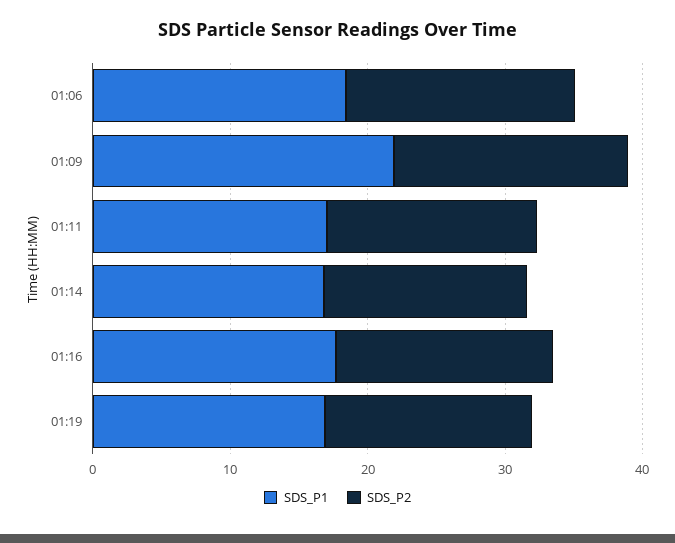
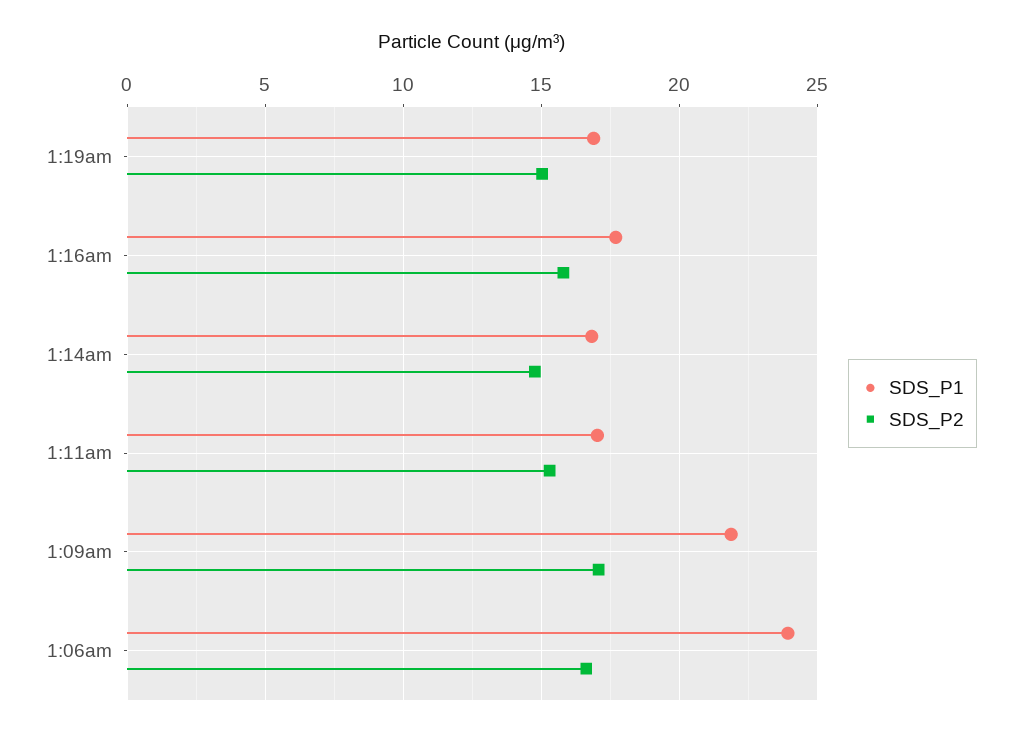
SDS_P1, 01:06: 18 -> 24

